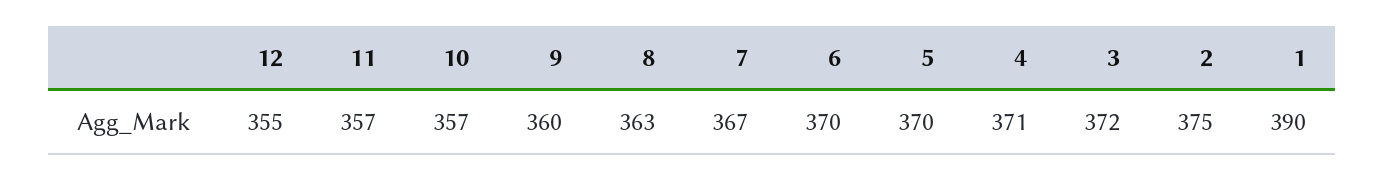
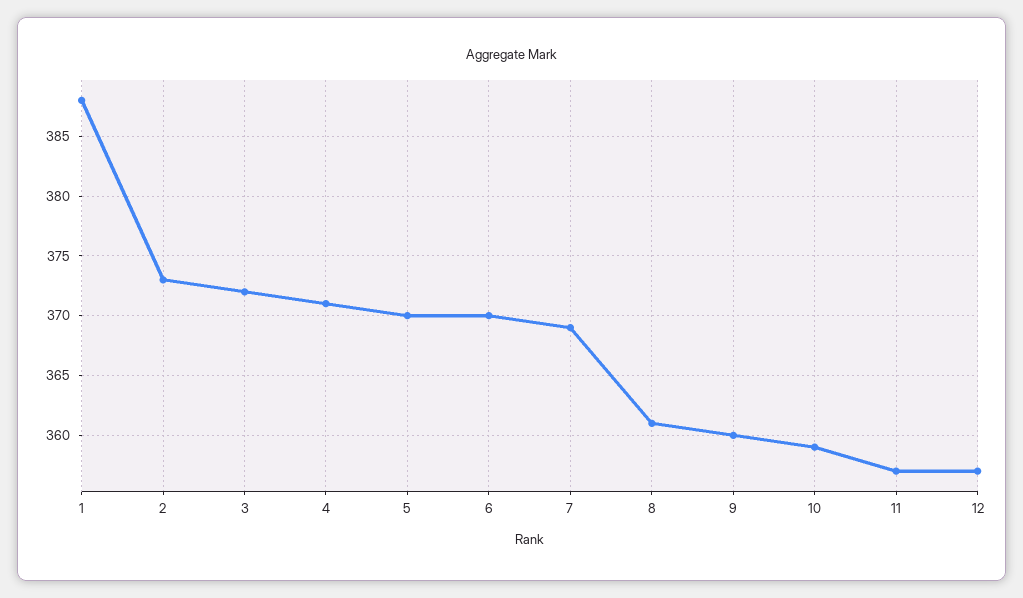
12: 355 -> 357
10: 357 -> 359
8: 363 -> 361
7: 367 -> 369
2: 375 -> 373
1: 390 -> 388

